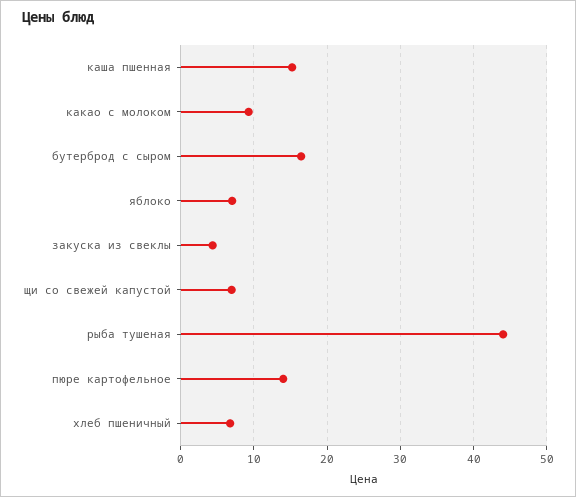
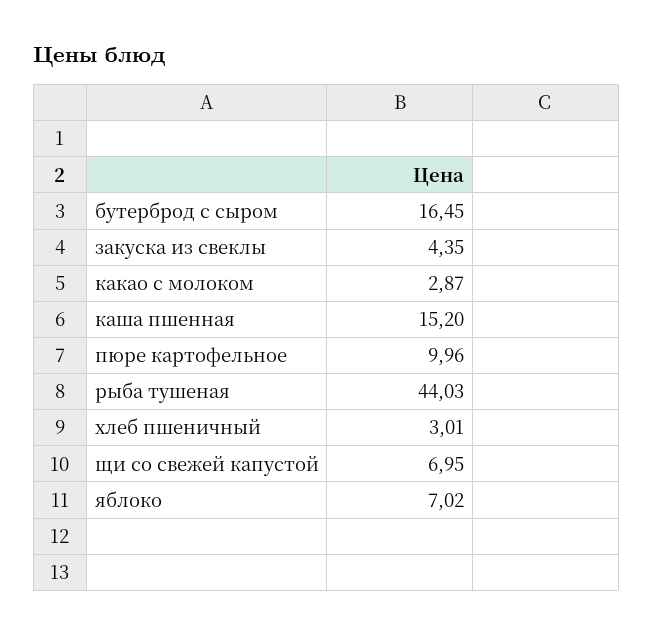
какао с молоком: 9 -> 2.87
пюре картофельное: 14 -> 9.96
хлеб пшеничный: 7 -> 3.01

